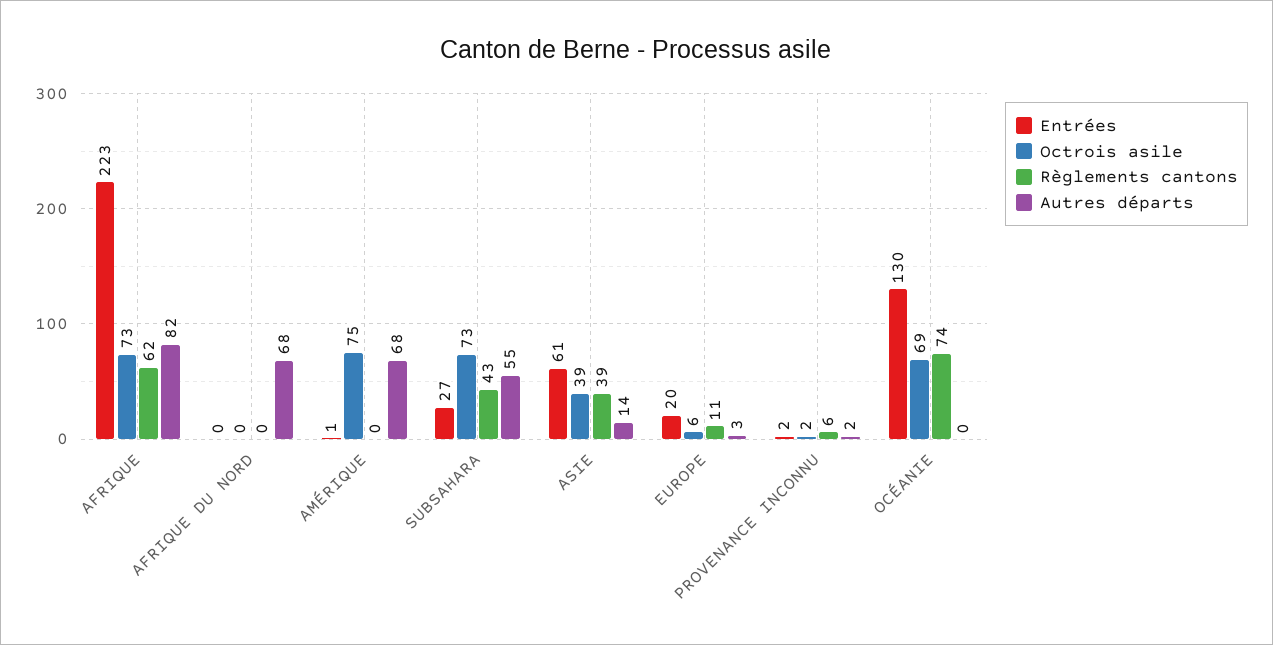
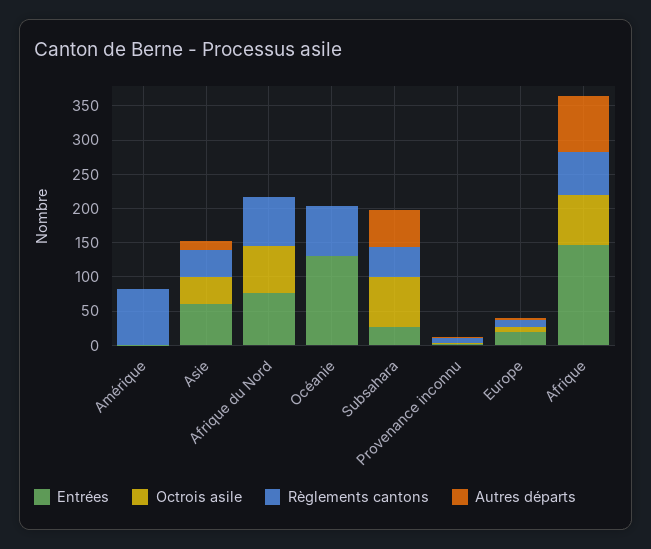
Entrées, AFRIQUE: 223 -> 150
Entrées, AFRIQUE DU NORD: 0 -> 75
Octrois asile, AFRIQUE DU NORD: 0 -> 75
Règlements cantons, AFRIQUE DU NORD: 0 -> 75
Autres départs, AFRIQUE DU NORD: 68 -> 0
Octrois asile, AMÉRIQUE: 75 -> 0
Règlements cantons, AMÉRIQUE: 0 -> 75
Autres départs, AMÉRIQUE: 68 -> 0
Octrois asile, OCÉANIE: 69 -> 0

